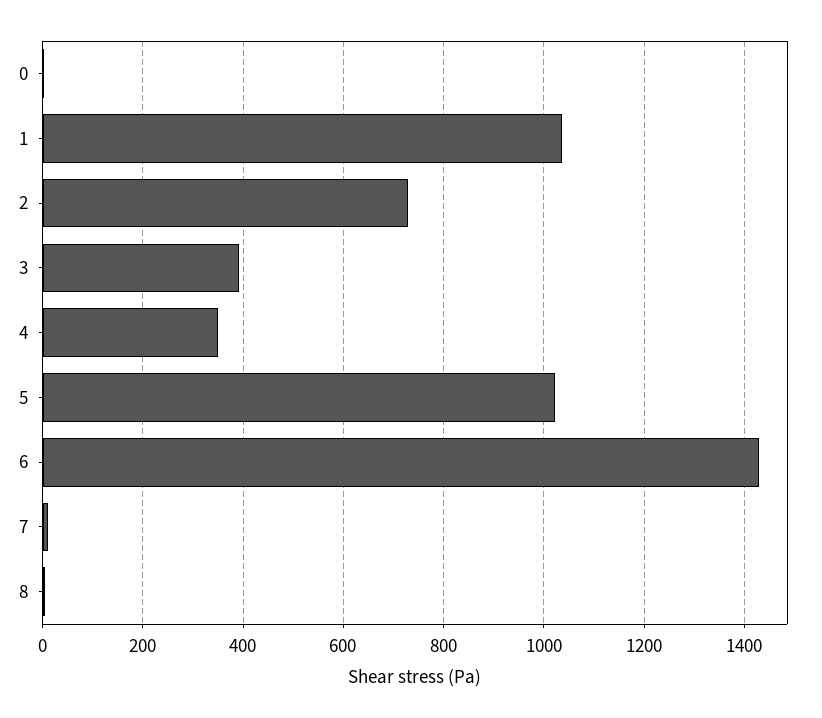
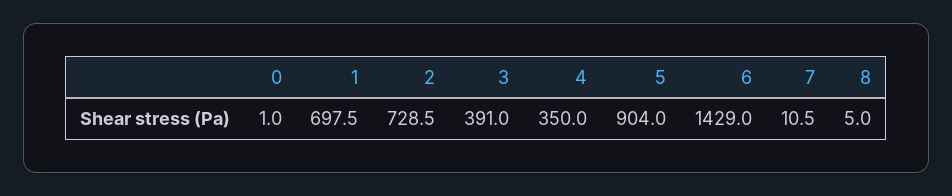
1: 1040 -> 697.5
5: 1020 -> 904

